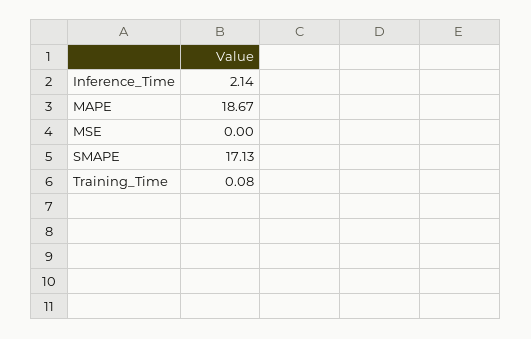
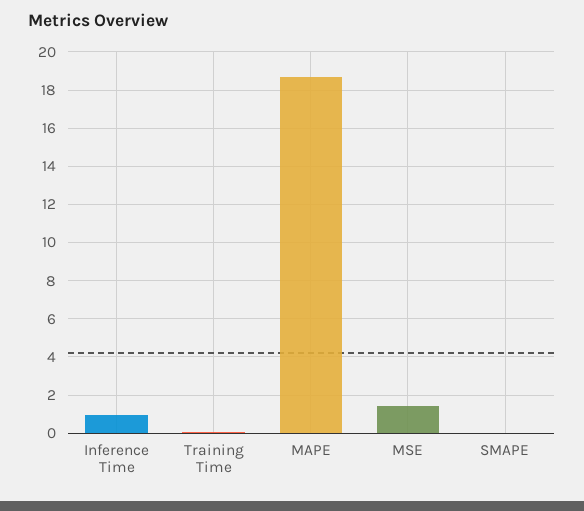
Inference_Time: 2.14 -> 1
MSE: 0 -> 1.5
SMAPE: 17.13 -> 0

